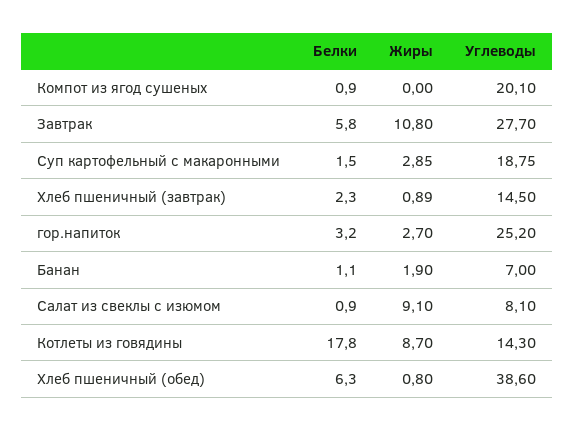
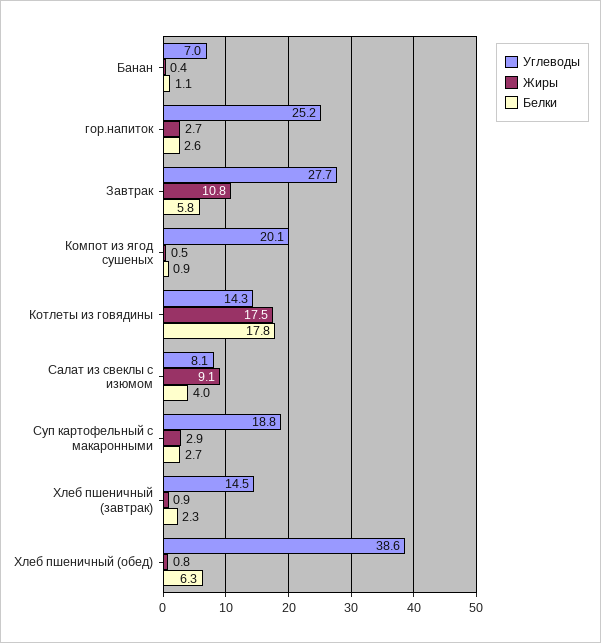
Жиры, Компот из ягод сушеных: 0 -> 0.5
Белки, Суп картофельный с макаронными: 1.5 -> 2.7
Белки, гор.напиток: 3.2 -> 2.6
Жиры, Банан: 1.9 -> 0.4
Белки, Салат из свеклы с изюмом: 0.9 -> 4
Жиры, Котлеты из говядины: 8.7 -> 17.5

